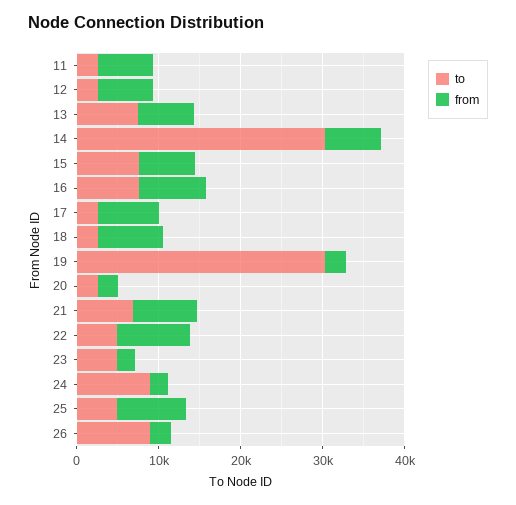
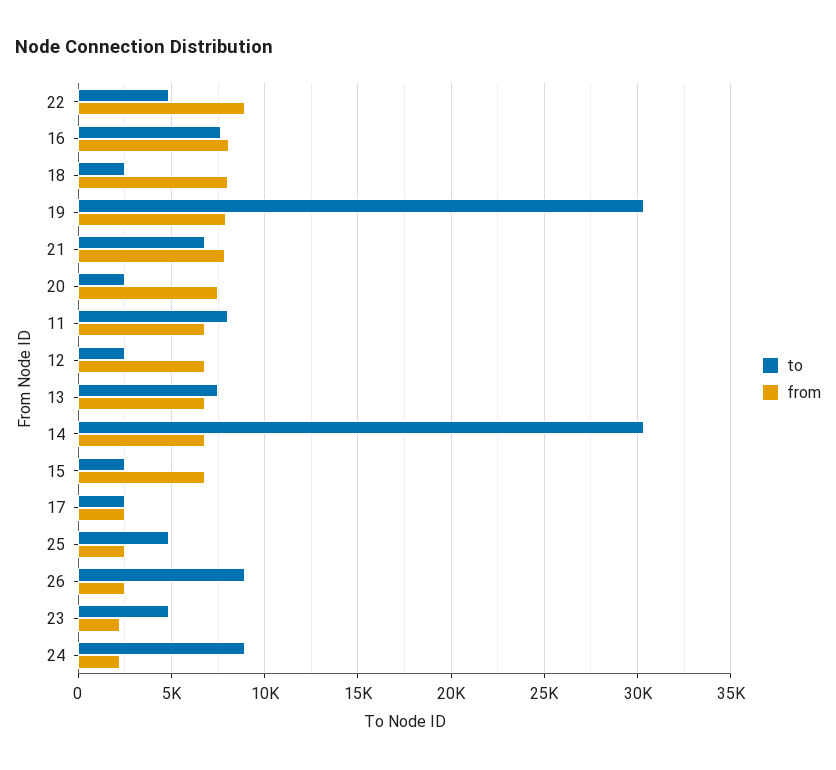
to, 11: 2000 -> 8000
to, 15: 8000 -> 2500
from, 17: 8000 -> 2500
from, 19: 2000 -> 8000
from, 20: 2000 -> 7500
from, 25: 8000 -> 2500

